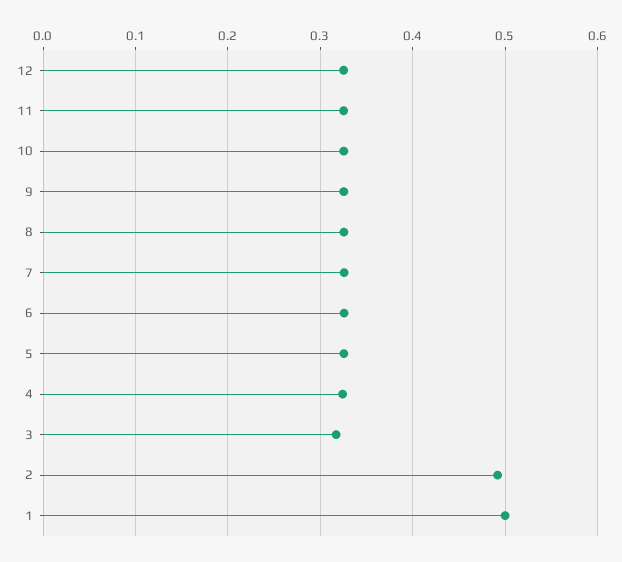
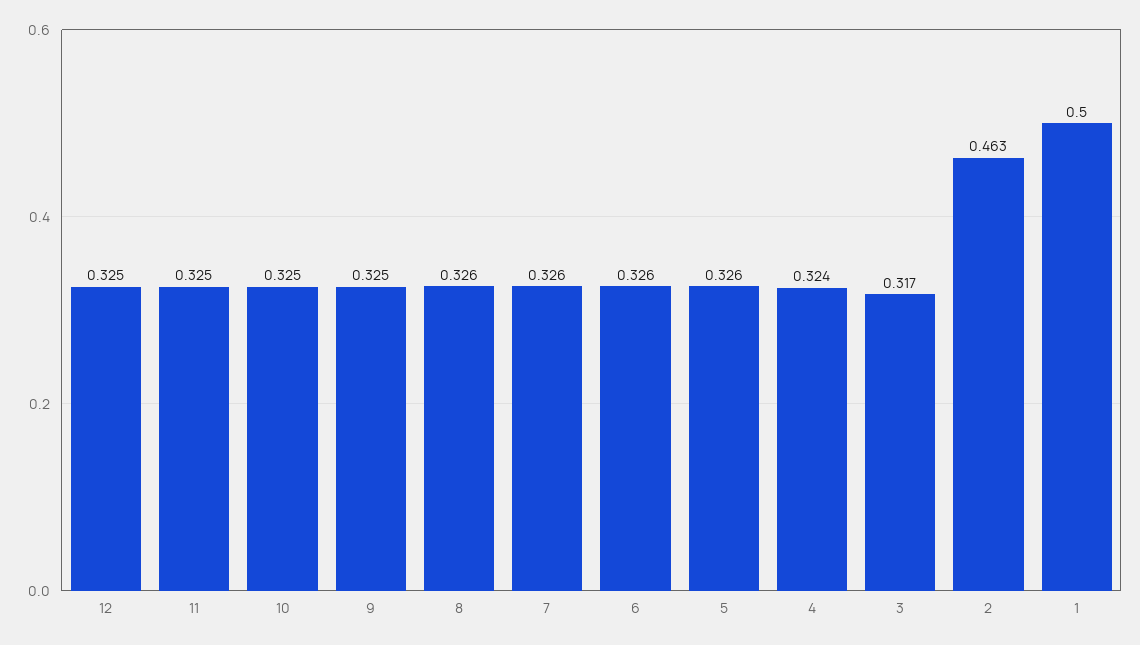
2: 0.49 -> 0.463

